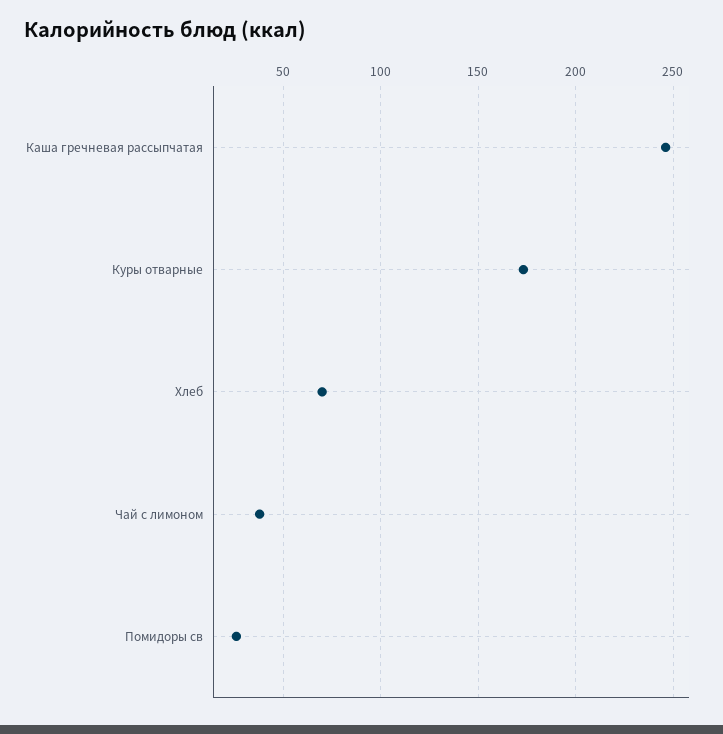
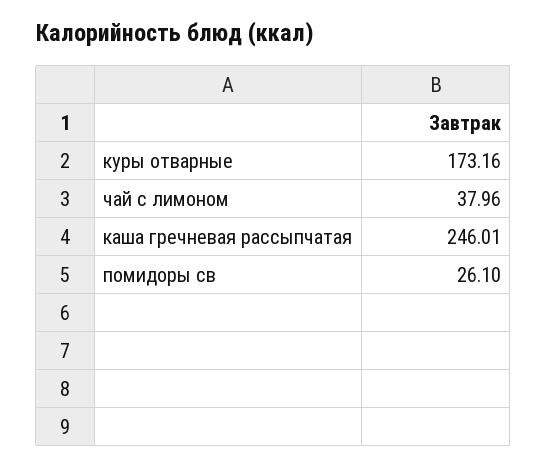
Хлеб: 70 -> none

